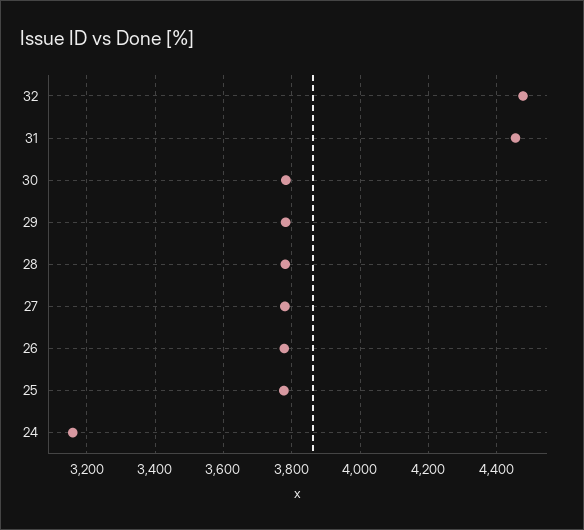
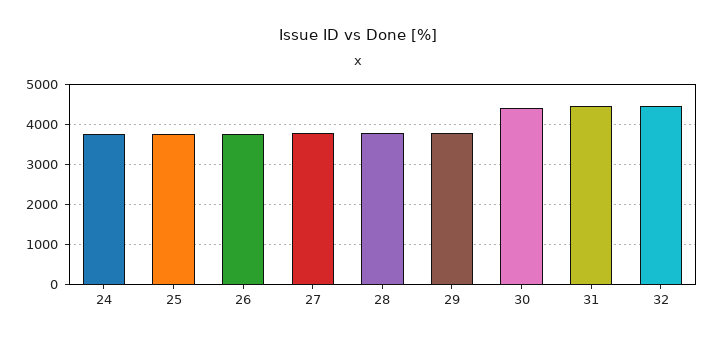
30: 3780 -> 4400
24: 3160 -> 3800

